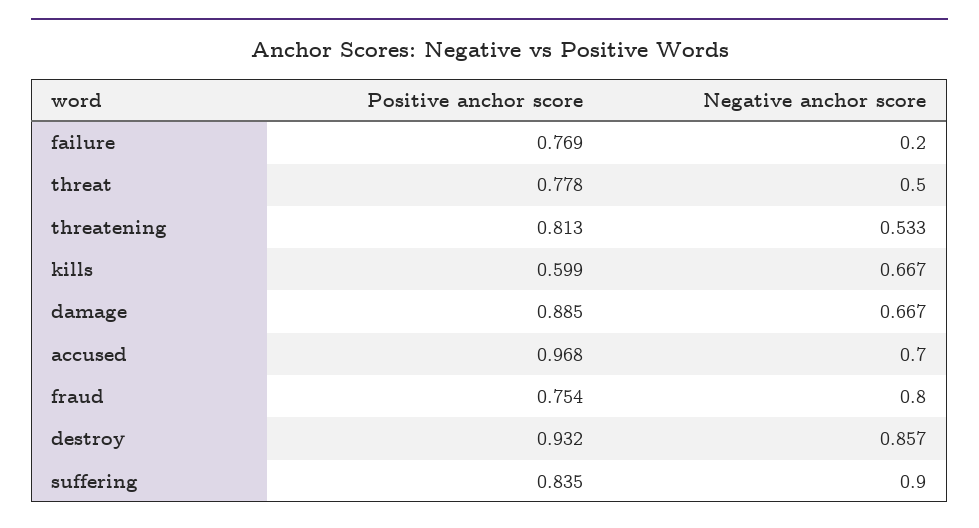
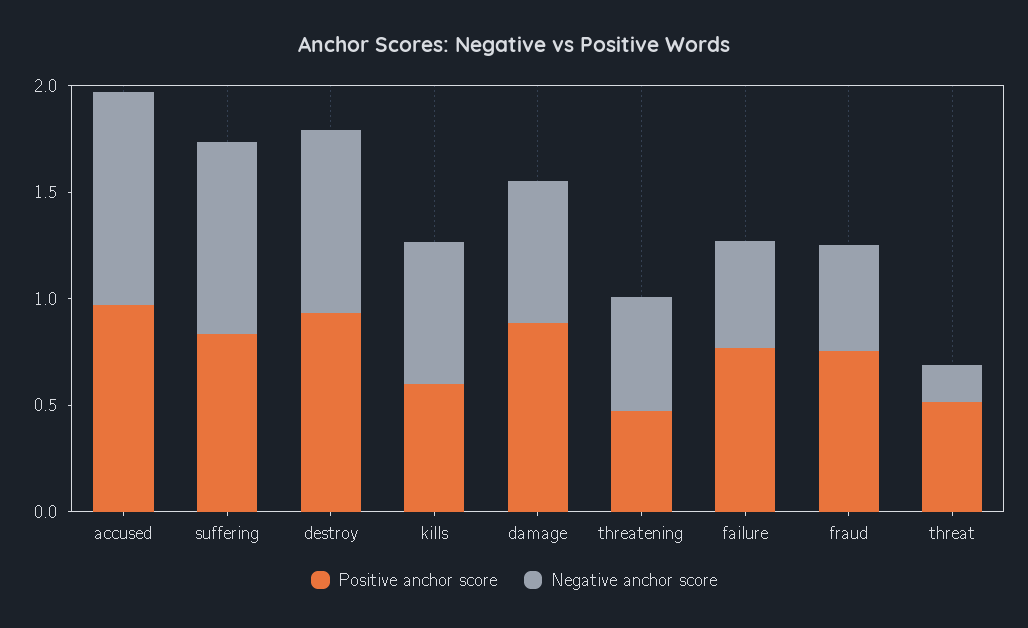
Negative anchor score, failure: 0.2 -> 0.5
Positive anchor score, threat: 0.778 -> 0.5
Negative anchor score, threat: 0.5 -> 0.2
Positive anchor score, threatening: 0.813 -> 0.5
Negative anchor score, accused: 0.7 -> 1
Negative anchor score, fraud: 0.8 -> 0.5

